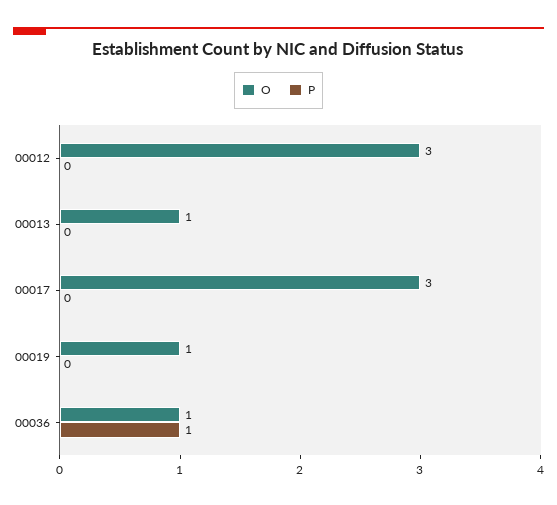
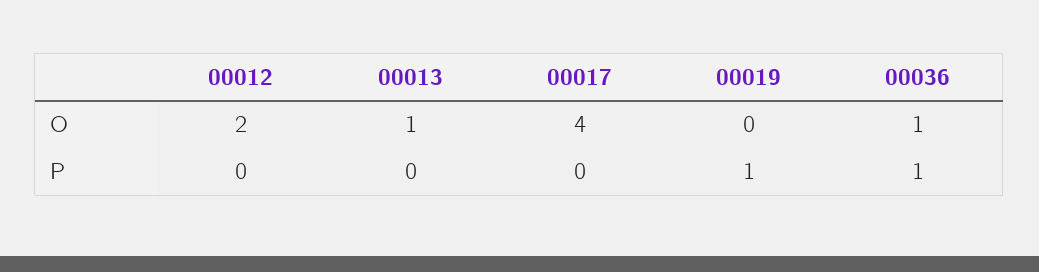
O, 00012: 3 -> 2
O, 00017: 3 -> 4
O, 00019: 1 -> 0
P, 00019: 0 -> 1

